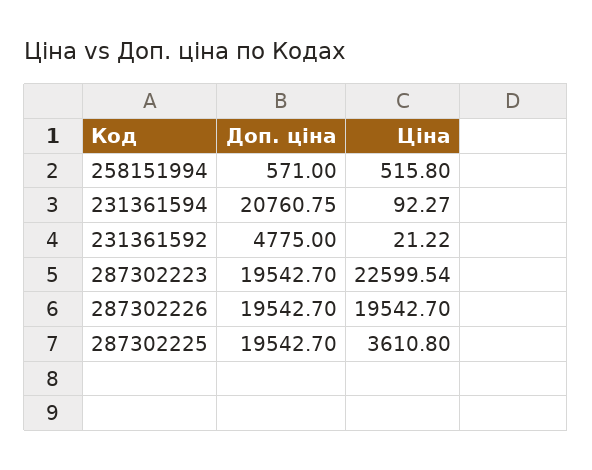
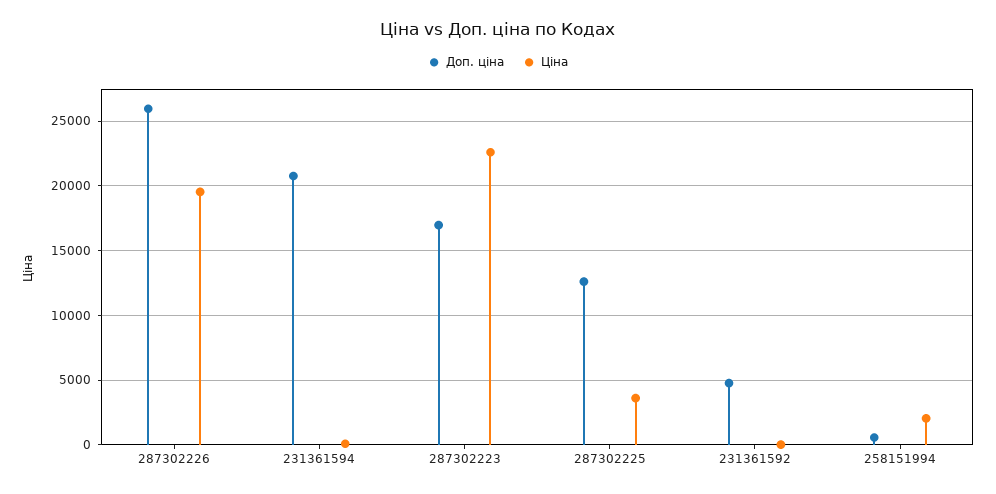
Ціна, 258151994: 515.8 -> 2000
Доп. ціна, 287302223: 19542.7 -> 17000
Доп. ціна, 287302226: 19542.7 -> 26000
Доп. ціна, 287302225: 19542.7 -> 12500

